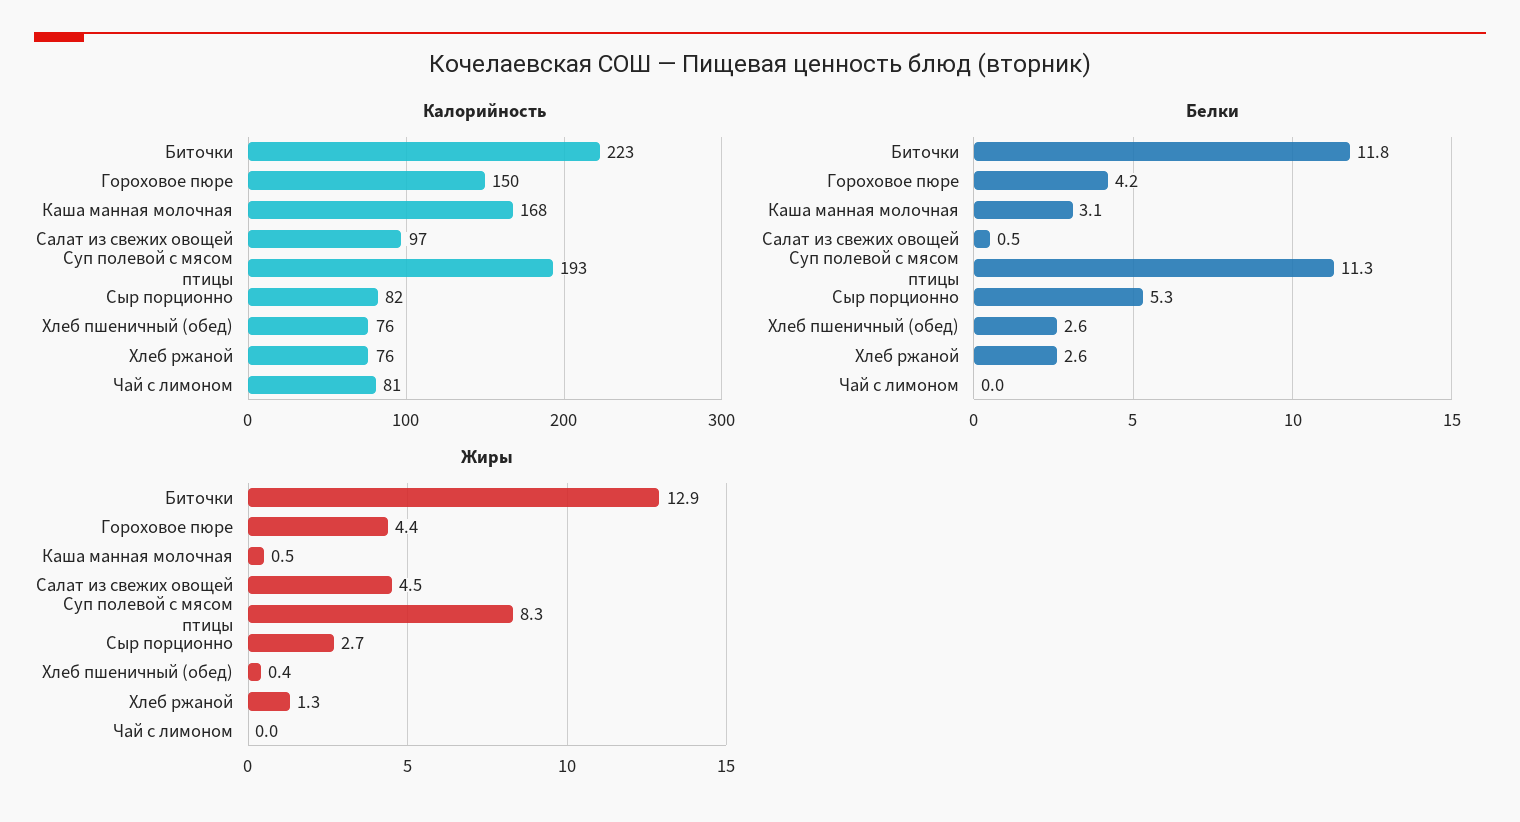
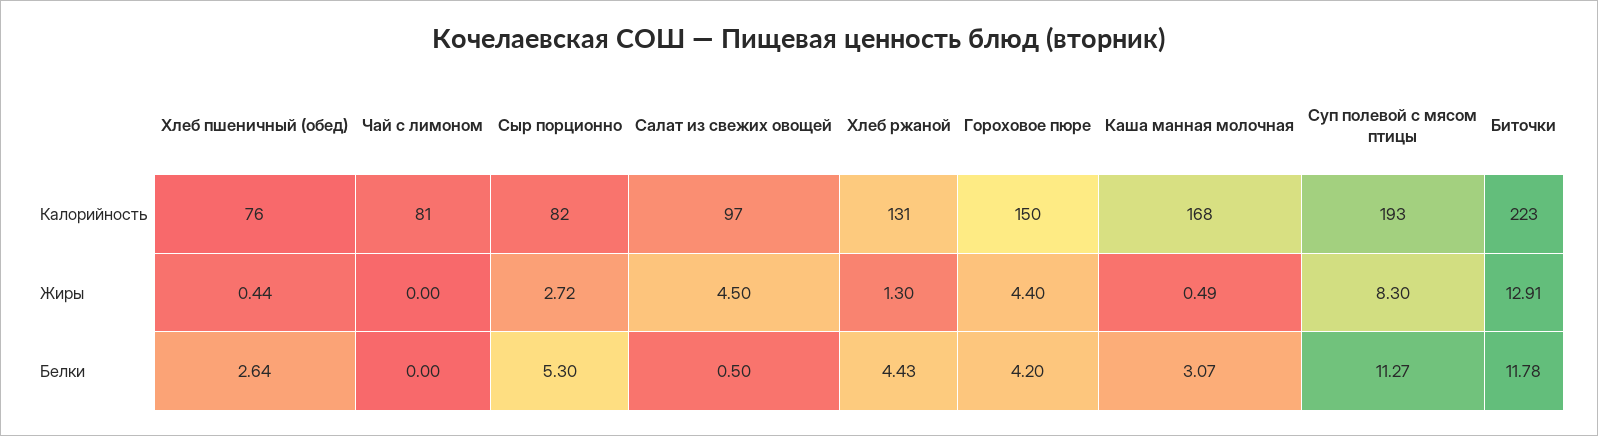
Калорийность, Хлеб ржаной: 76 -> 131
Белки, Хлеб ржаной: 2.6 -> 4.43

